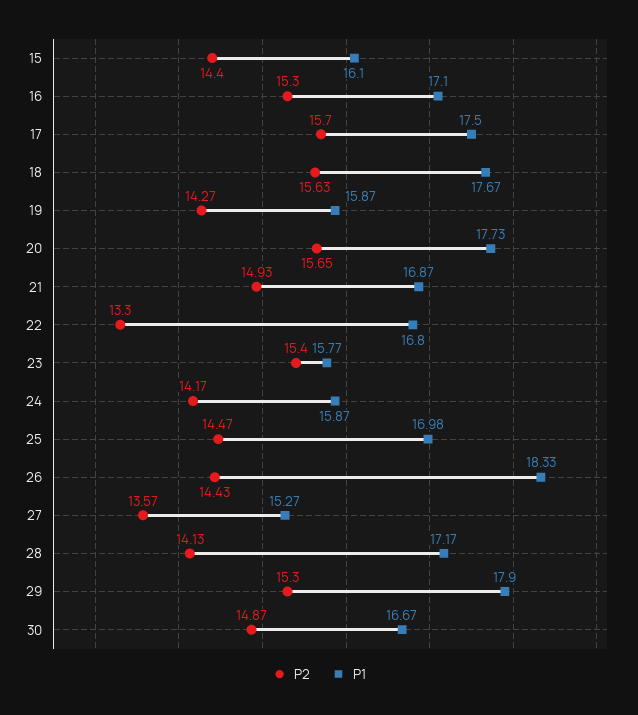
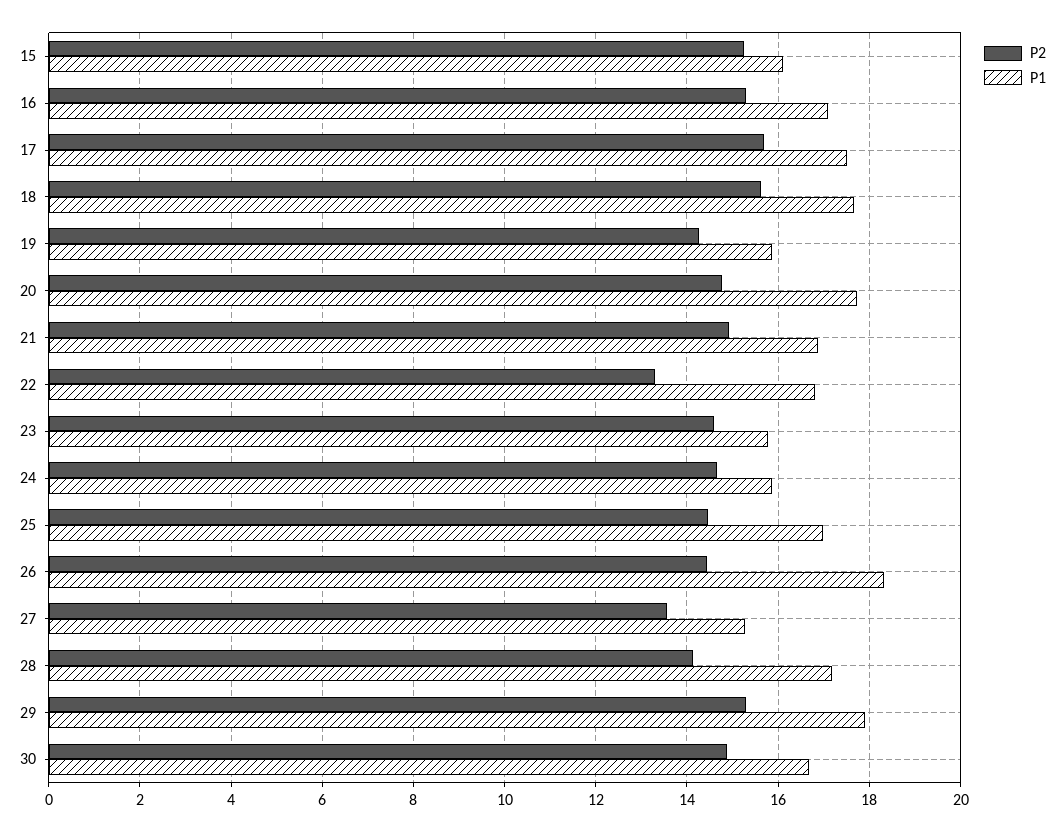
P2, 15: 14.4 -> 15.2
P2, 20: 15.65 -> 14.8
P2, 23: 15.4 -> 14.6
P2, 24: 14.17 -> 14.6

